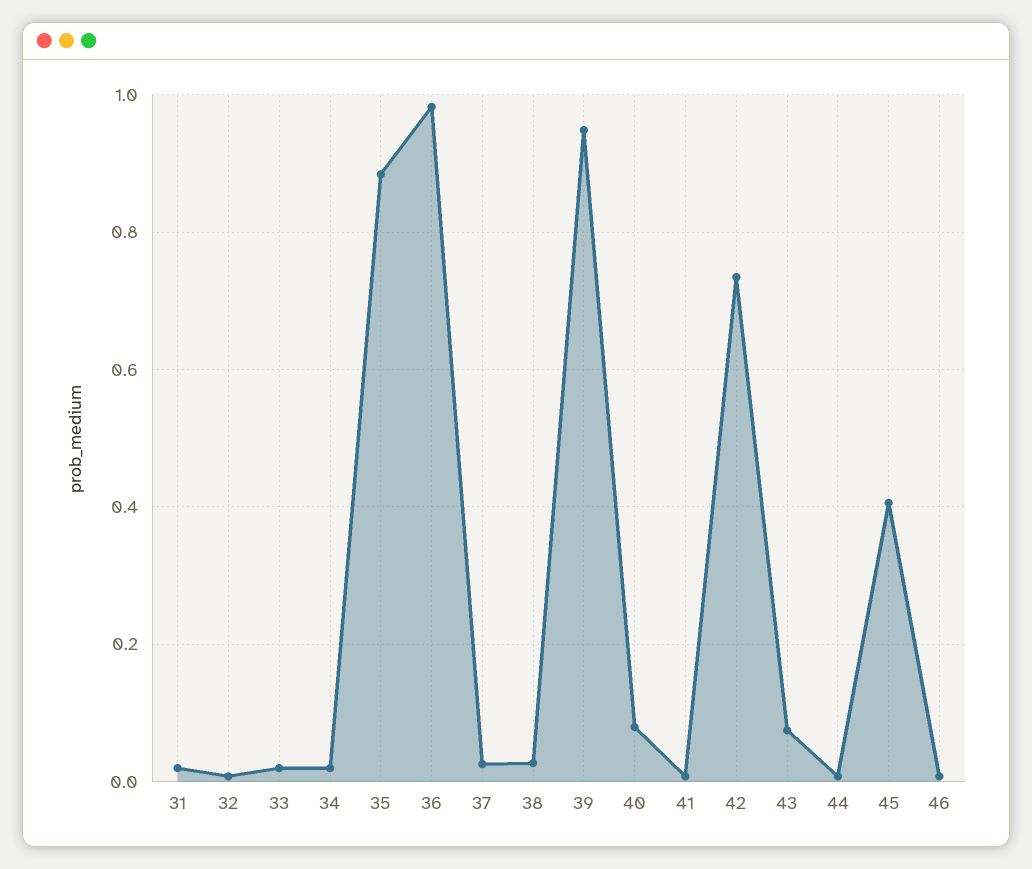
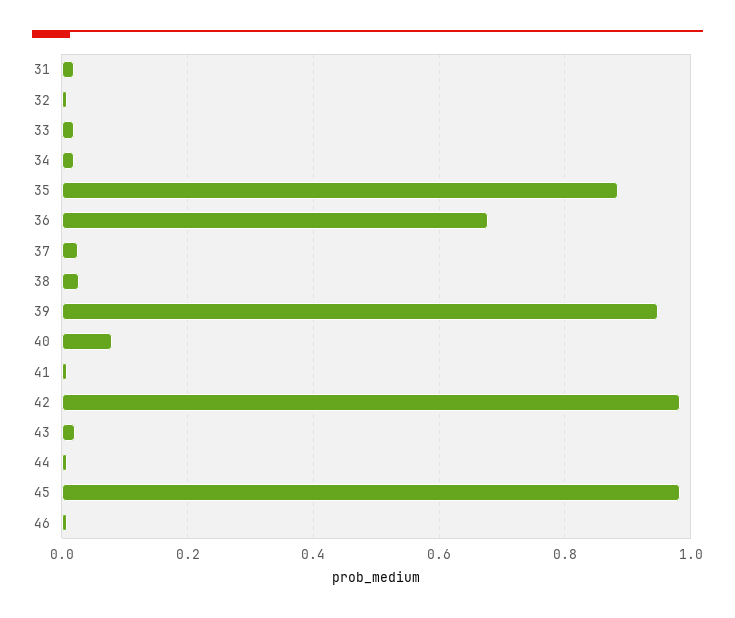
36: 0.98 -> 0.68
42: 0.74 -> 0.98
43: 0.08 -> 0.02
45: 0.4 -> 0.98

